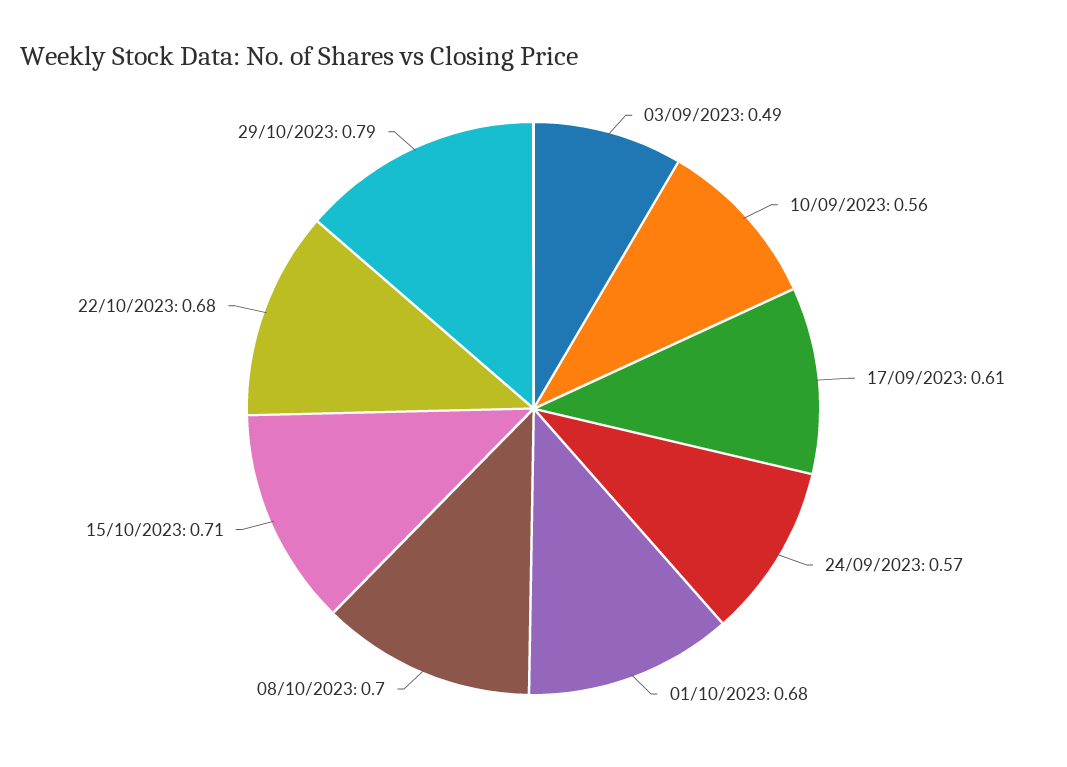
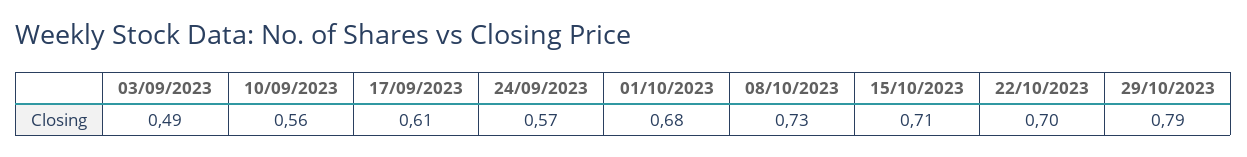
08/10/2023: 0.7 -> 0.73
22/10/2023: 0.68 -> 0.7

